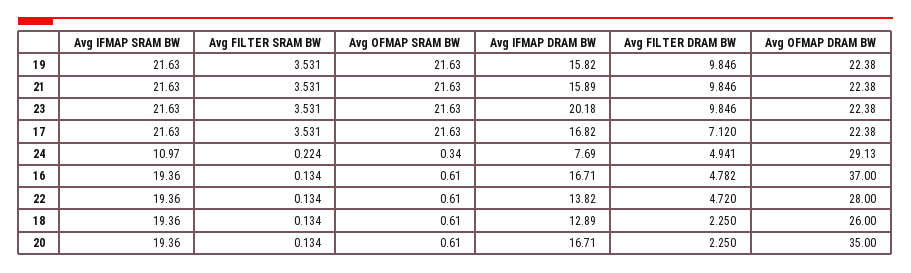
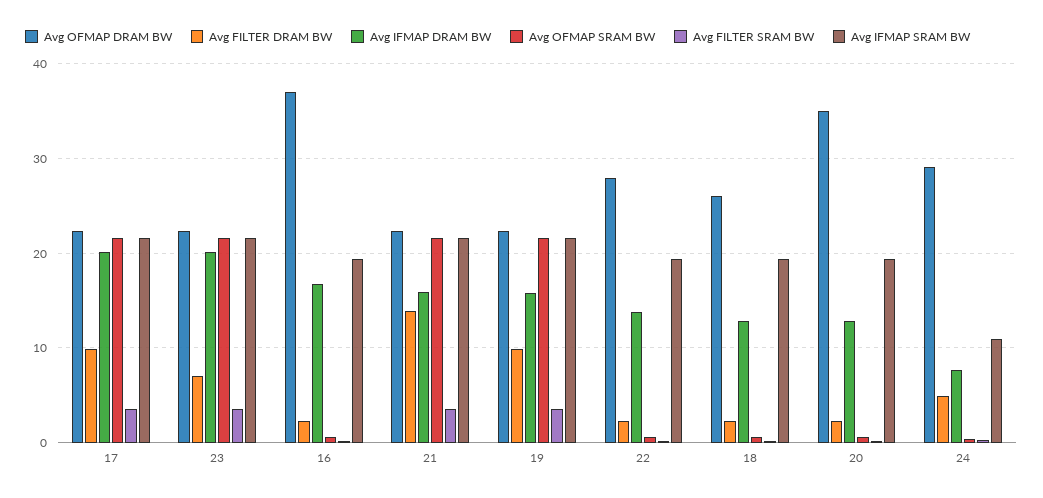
Avg FILTER DRAM BW, 21: 9.846 -> 14
Avg FILTER DRAM BW, 23: 9.846 -> 7
Avg IFMAP DRAM BW, 17: 16.82 -> 20
Avg FILTER DRAM BW, 17: 7.12 -> 10
Avg FILTER DRAM BW, 16: 4.782 -> 2
Avg FILTER DRAM BW, 22: 4.72 -> 2
Avg IFMAP DRAM BW, 20: 16.71 -> 13

